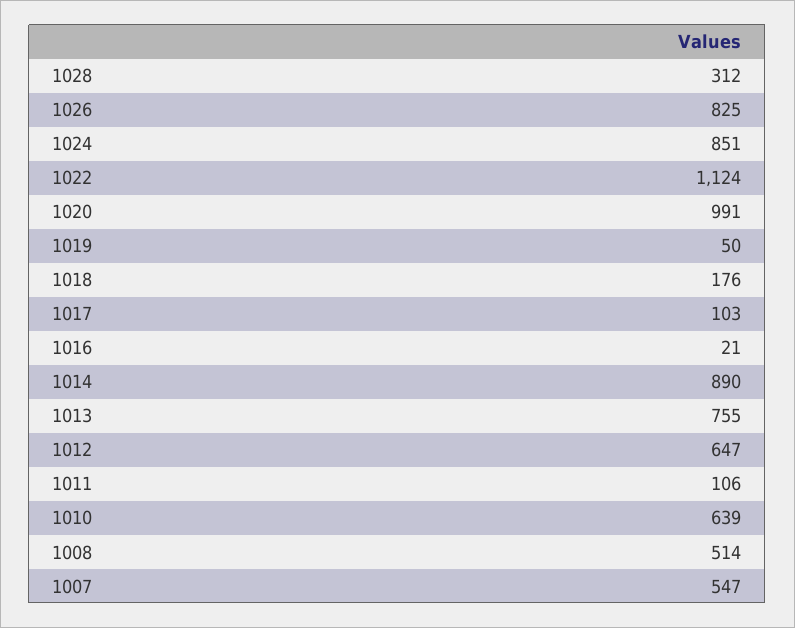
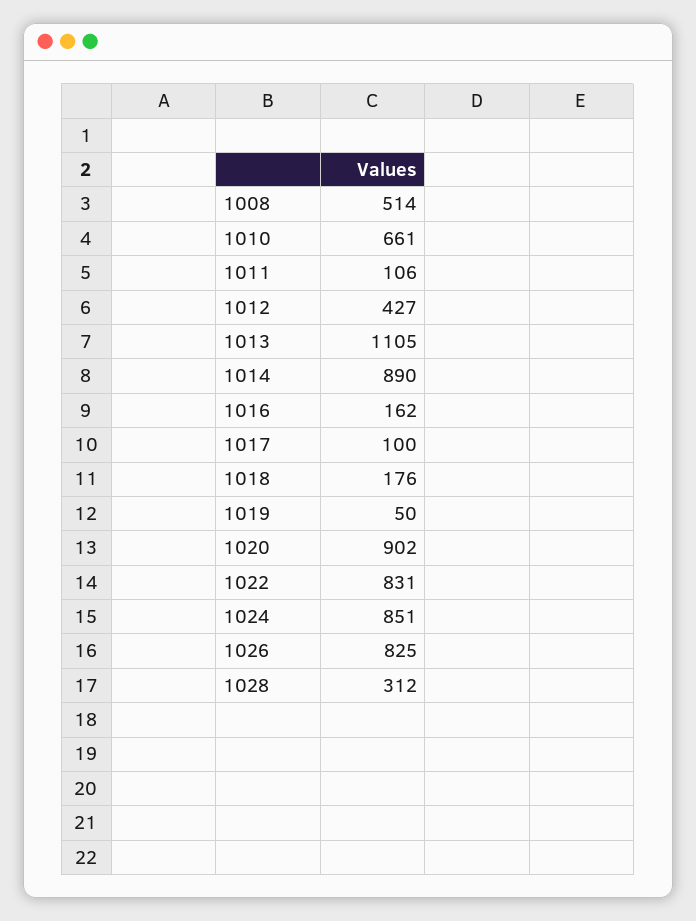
1022: 1124 -> 831
1020: 991 -> 902
1017: 103 -> 100
1016: 21 -> 162
1013: 755 -> 1105
1012: 647 -> 427
1010: 639 -> 661
1007: 547 -> none

